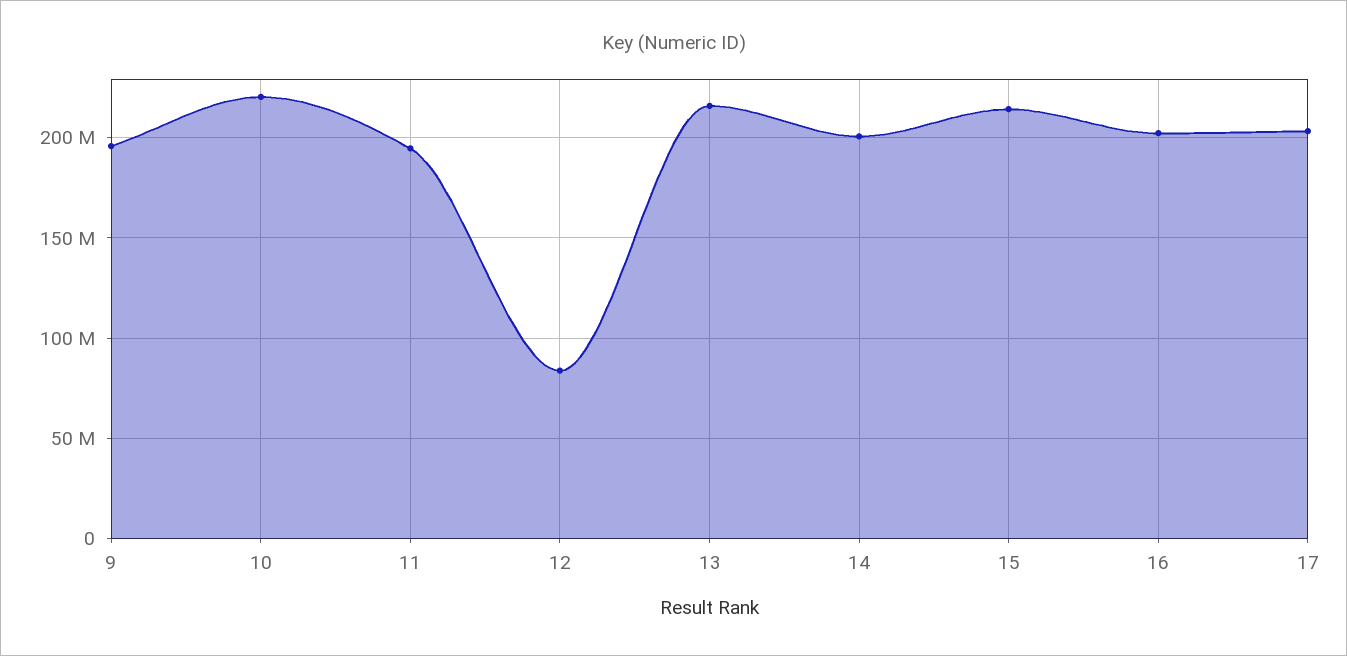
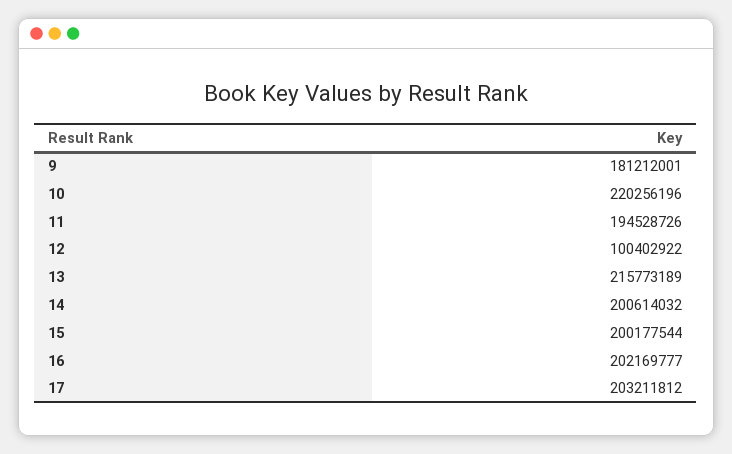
9: 195000000 -> 181212001
12: 85000000 -> 100402922
15: 215000000 -> 200177544

